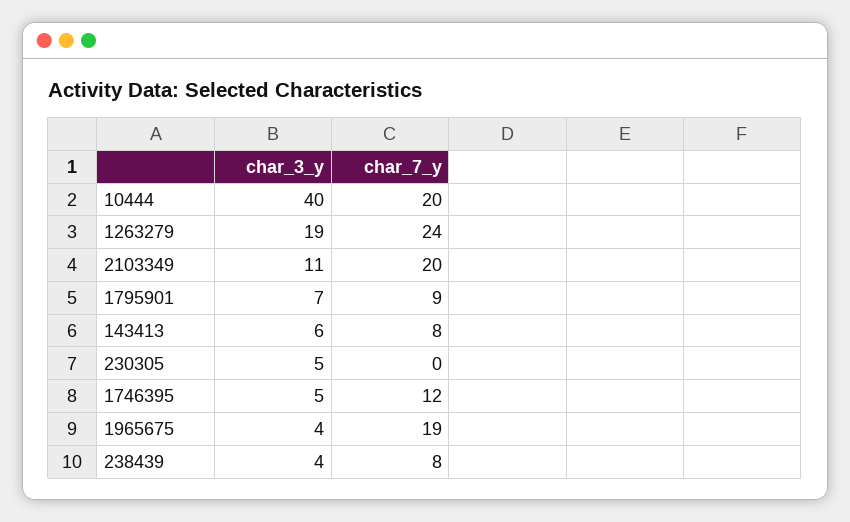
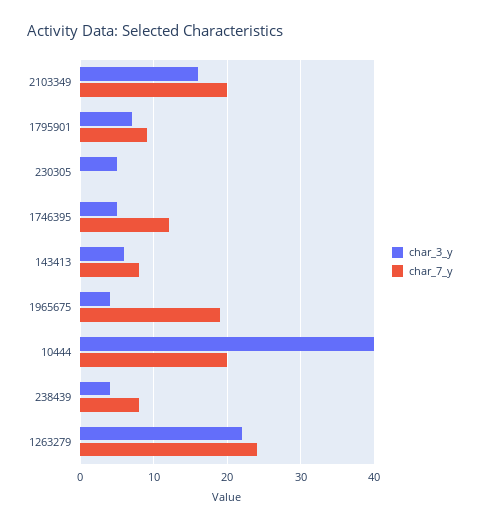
char_3_y, 1263279: 19 -> 22
char_3_y, 2103349: 11 -> 16

